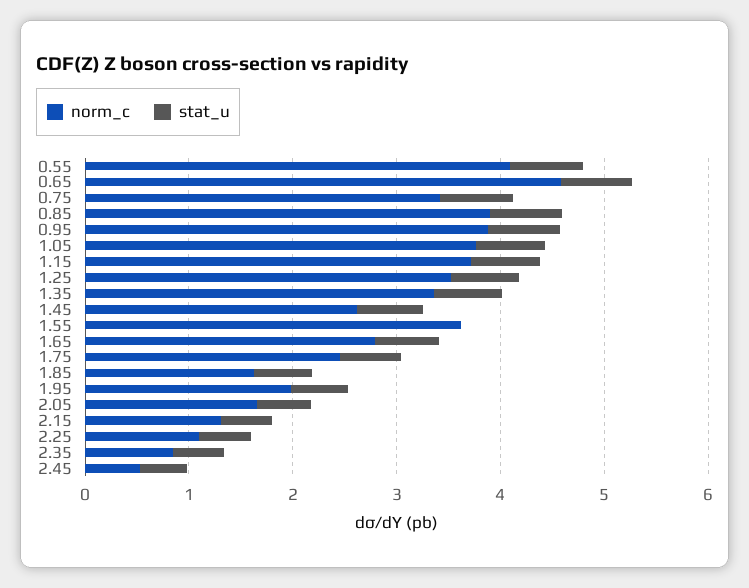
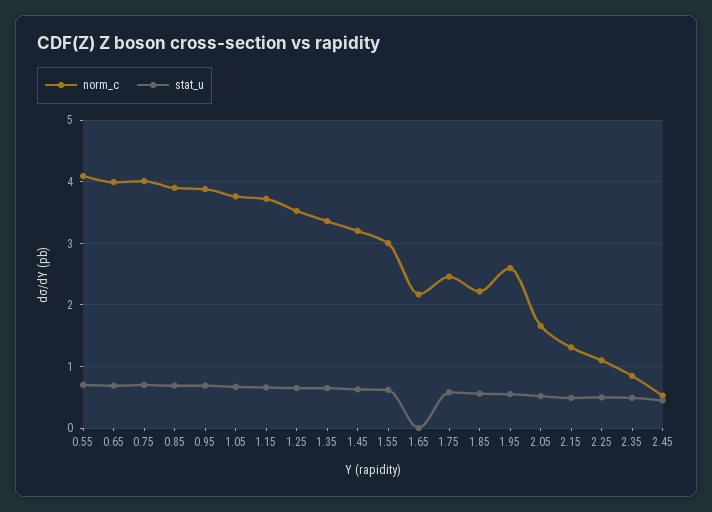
norm_c, 0.65: 4.6 -> 4
norm_c, 0.75: 3.4 -> 4
norm_c, 1.45: 2.6 -> 3.2
norm_c, 1.55: 3.6 -> 3
stat_u, 1.55: 0 -> 0.6
norm_c, 1.65: 2.8 -> 2.2
stat_u, 1.65: 0.6 -> 0
norm_c, 1.85: 1.6 -> 2.2
norm_c, 1.95: 2 -> 2.6

